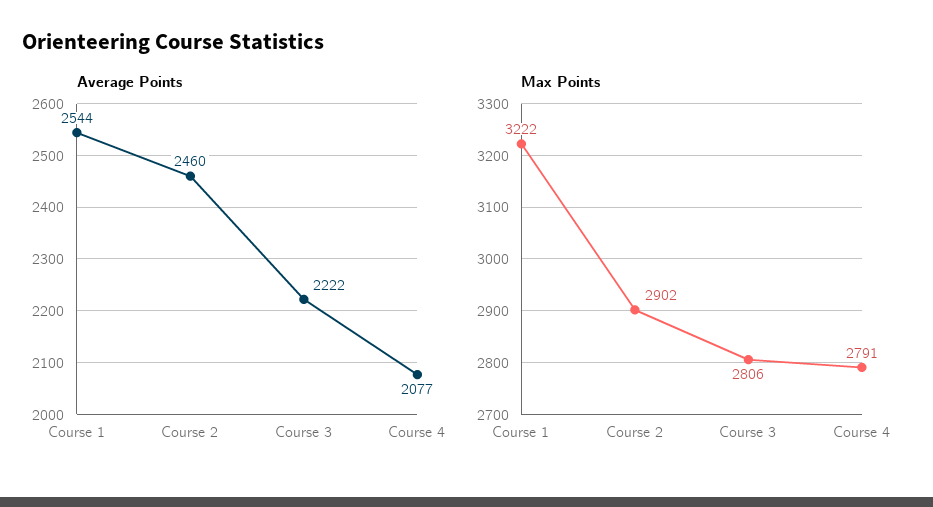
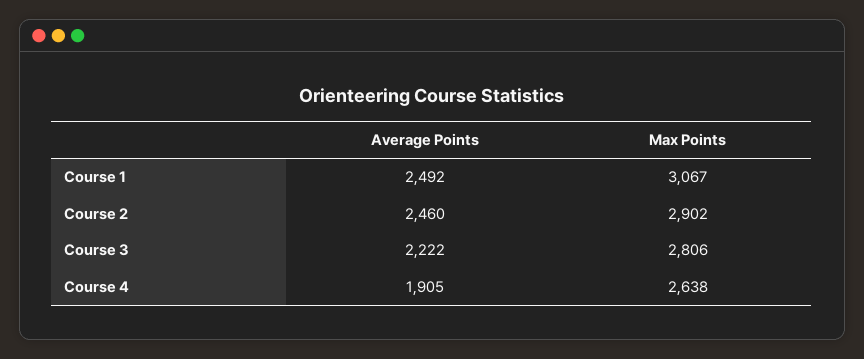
Average Points, Course 1: 2544 -> 2492
Average Points, Course 4: 2077 -> 1905
Max Points, Course 1: 3222 -> 3067
Max Points, Course 4: 2791 -> 2638

